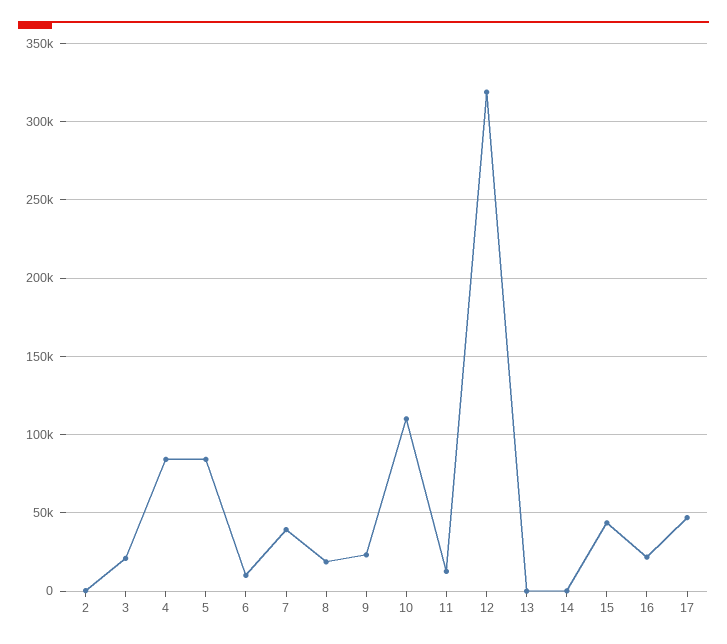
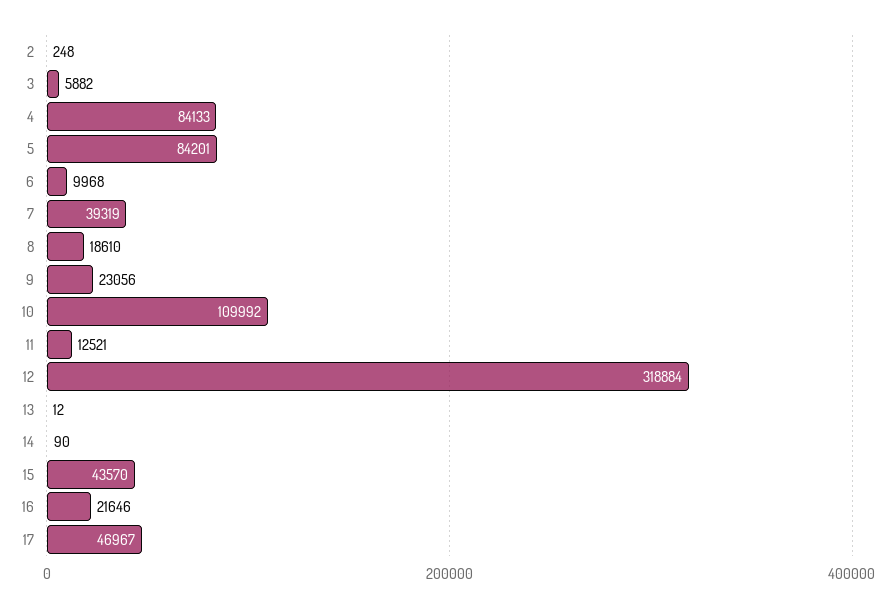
3: 20000 -> 5882

